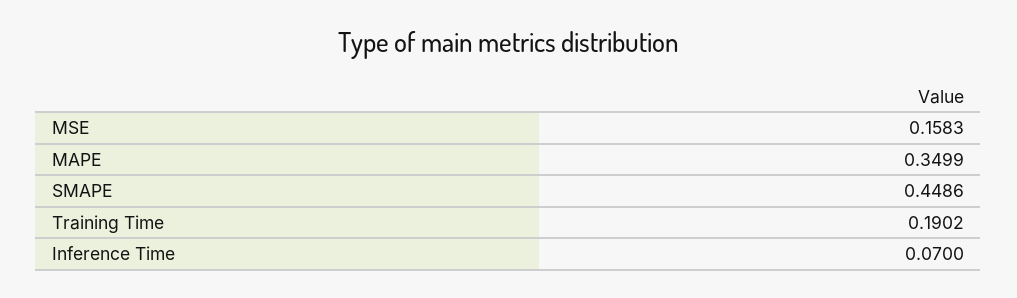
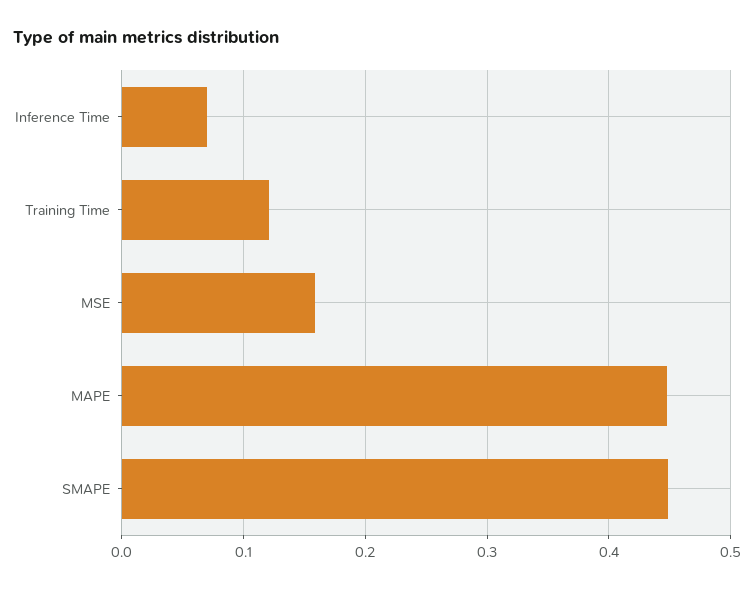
MAPE: 0.3499 -> 0.45
Training Time: 0.1902 -> 0.12

